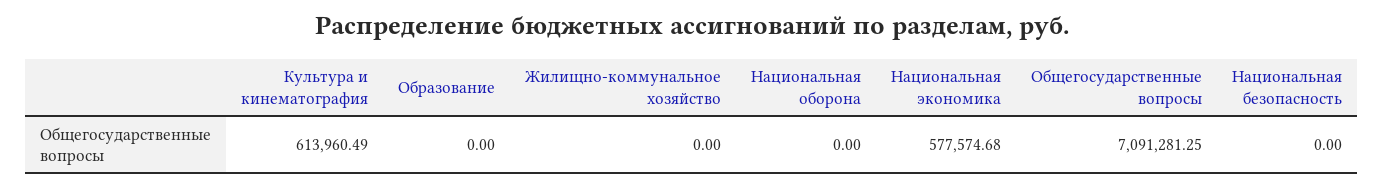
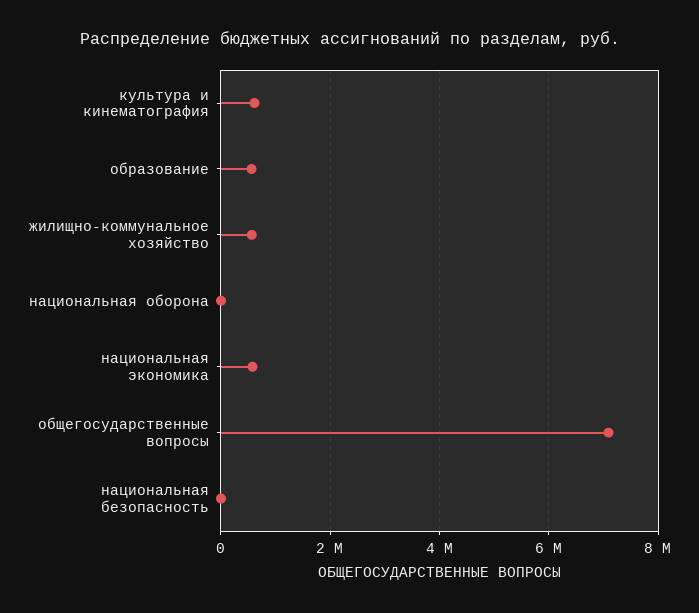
Образование: 0 -> 600000
Жилищно-коммунальное хозяйство: 0 -> 600000

